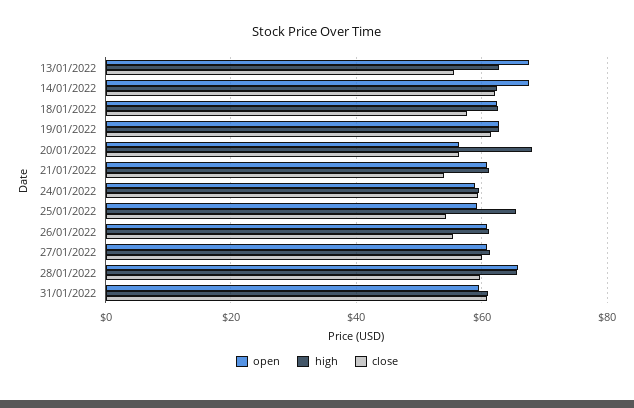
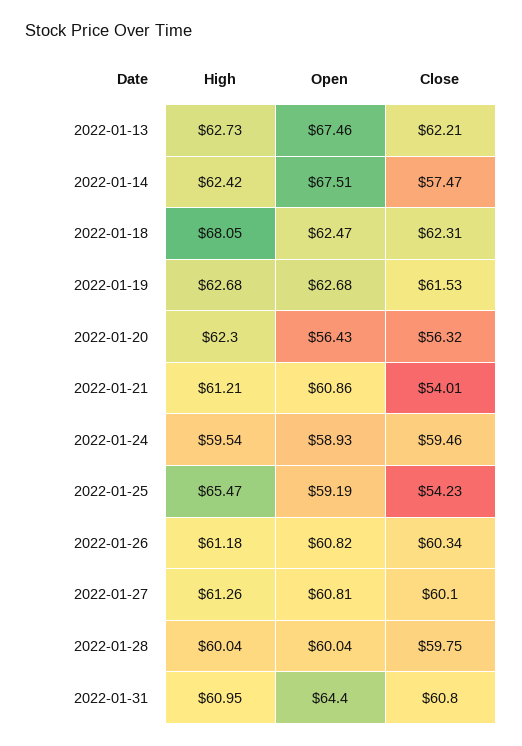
close, 13/01/2022: 56 -> 62.21
close, 14/01/2022: 62 -> 57.47
high, 18/01/2022: 62 -> 68.05
close, 18/01/2022: 58 -> 62.31
high, 20/01/2022: 68 -> 62.3
close, 26/01/2022: 56 -> 60.34
open, 28/01/2022: 66 -> 60.04
high, 28/01/2022: 66 -> 60.04
open, 31/01/2022: 60 -> 64.4

